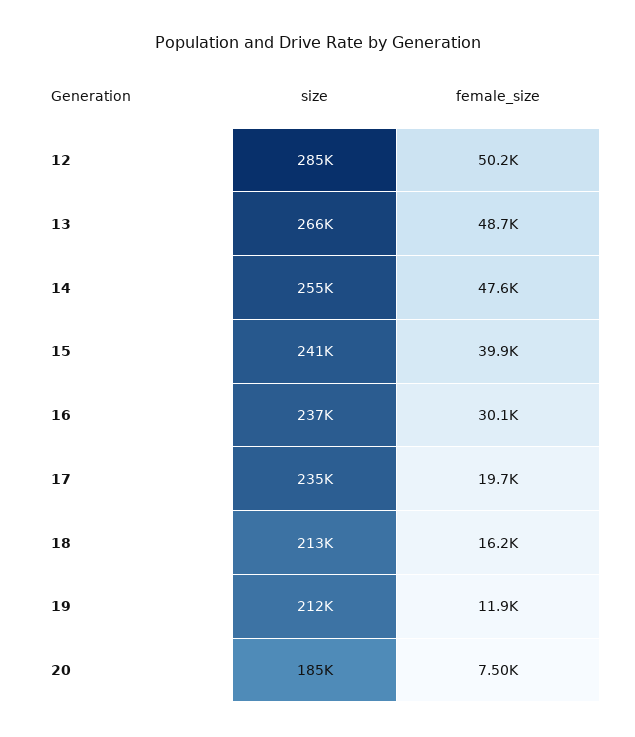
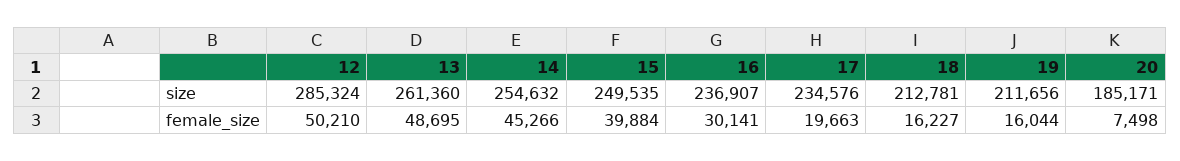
size, 13: 266000 -> 261360
female_size, 14: 47600 -> 45266
size, 15: 241000 -> 249535
female_size, 19: 11900 -> 16044

